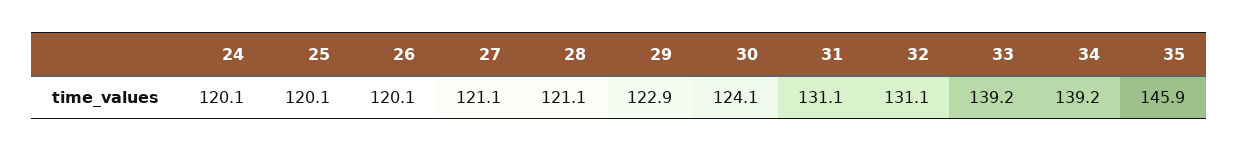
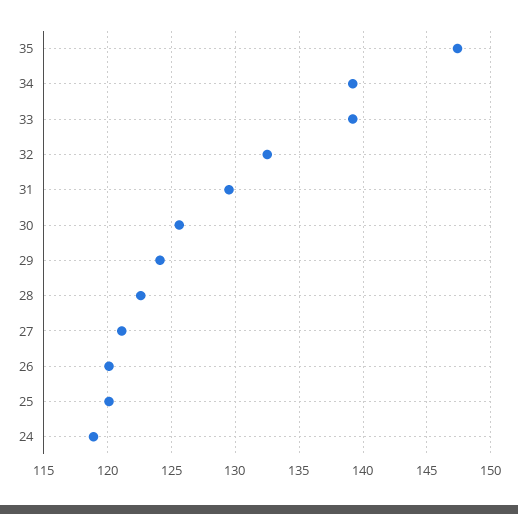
24: 120.1 -> 119
28: 121.1 -> 122.5
29: 122.9 -> 124
30: 124.1 -> 125.5
31: 131.1 -> 129.5
32: 131.1 -> 132.5
35: 145.9 -> 147.5

